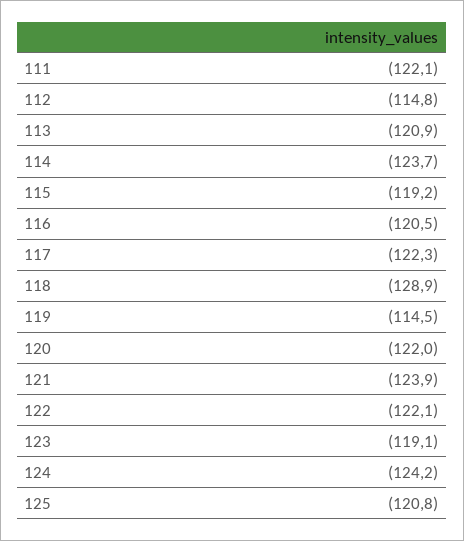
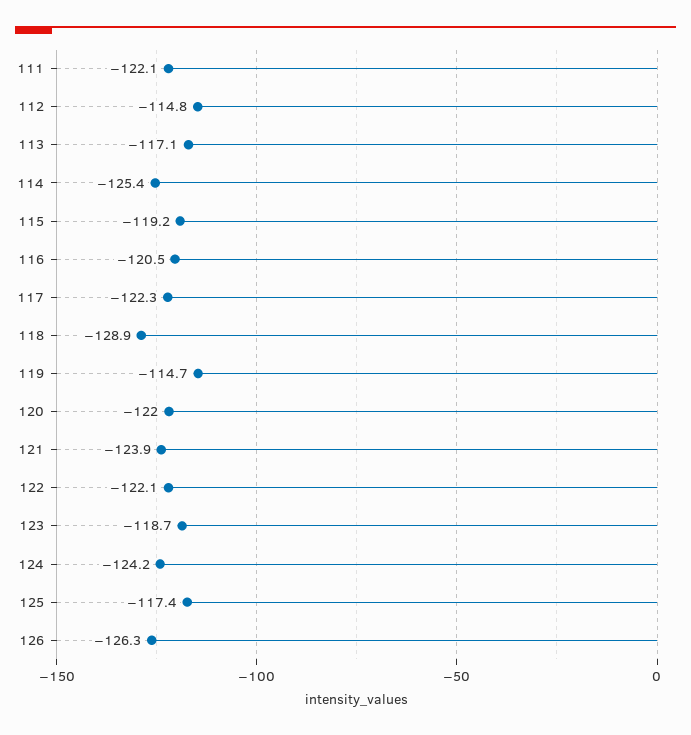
113: -120.9 -> -117.1
114: -123.7 -> -125.4
119: -114.5 -> -114.7
123: -119.1 -> -118.7
125: -120.8 -> -117.4
126: none -> -126.3

